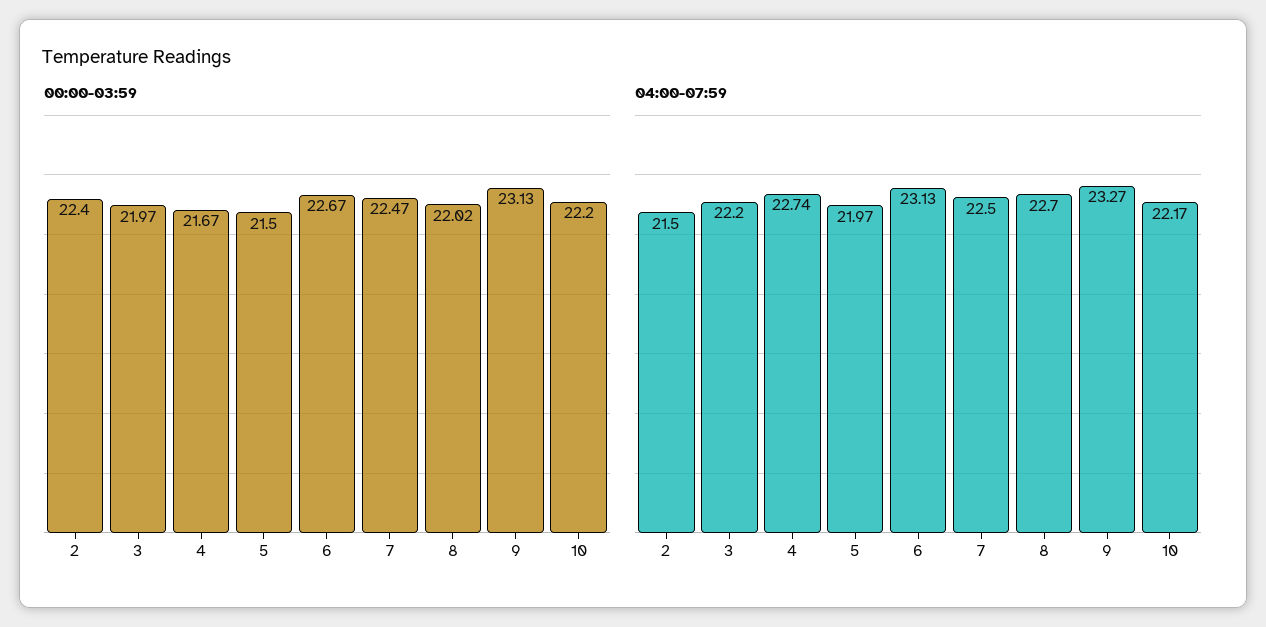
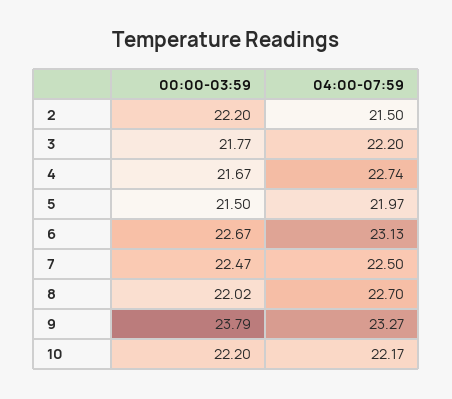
00:00-03:59, 2: 22.4 -> 22.2
00:00-03:59, 3: 21.97 -> 21.77
00:00-03:59, 9: 23.13 -> 23.79

